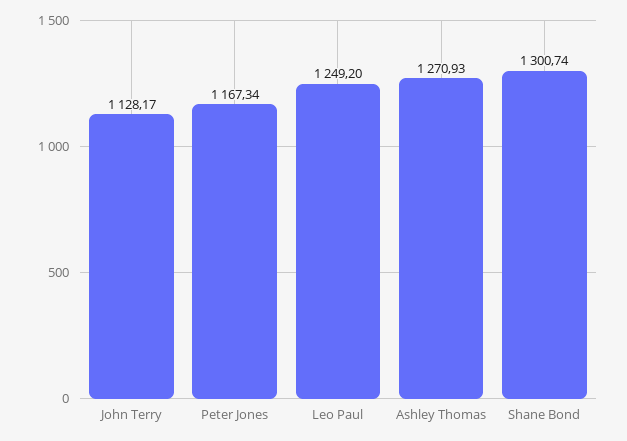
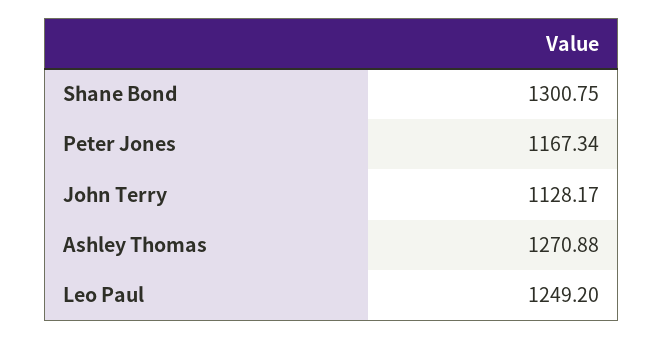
Ashley Thomas: 1270.93 -> 1270.88
Shane Bond: 1300.74 -> 1300.75

